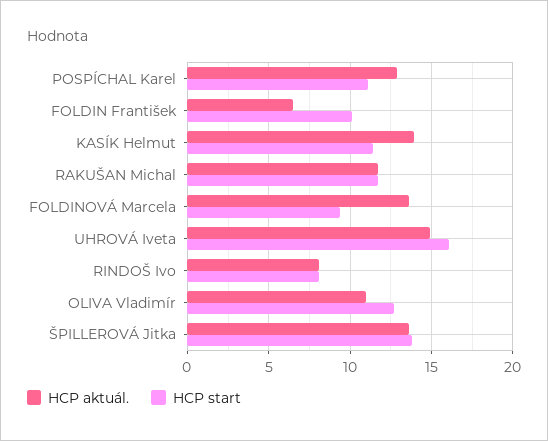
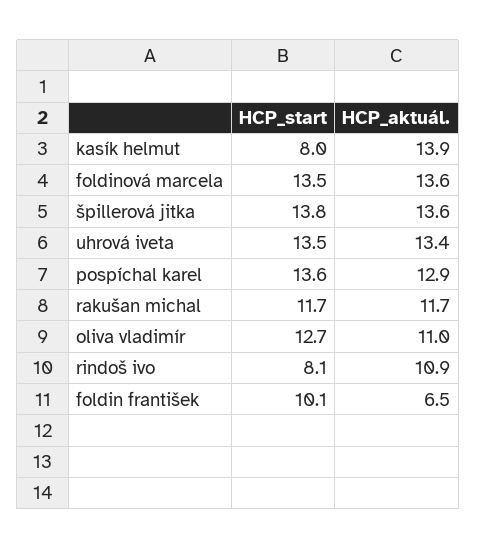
HCP start, POSPÍCHAL Karel: 11 -> 13.6
HCP start, KASÍK Helmut: 11.5 -> 8
HCP start, FOLDINOVÁ Marcela: 9.5 -> 13.5
HCP aktuál., UHROVÁ Iveta: 15 -> 13.4
HCP start, UHROVÁ Iveta: 16 -> 13.5
HCP aktuál., RINDOŠ Ivo: 8 -> 10.9

